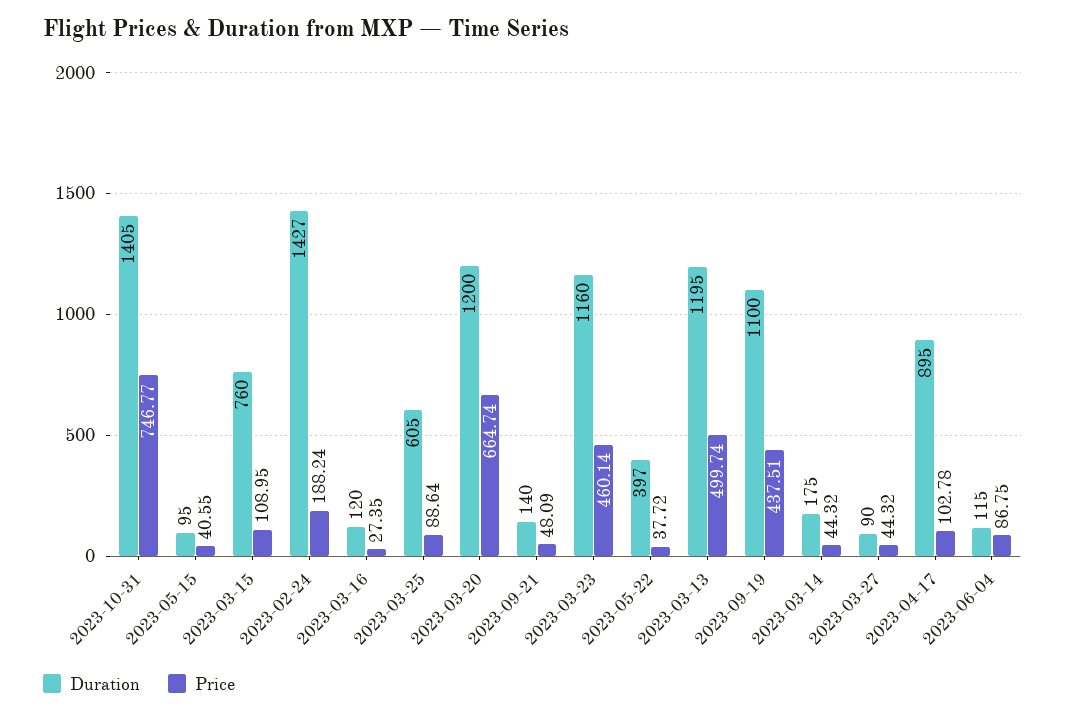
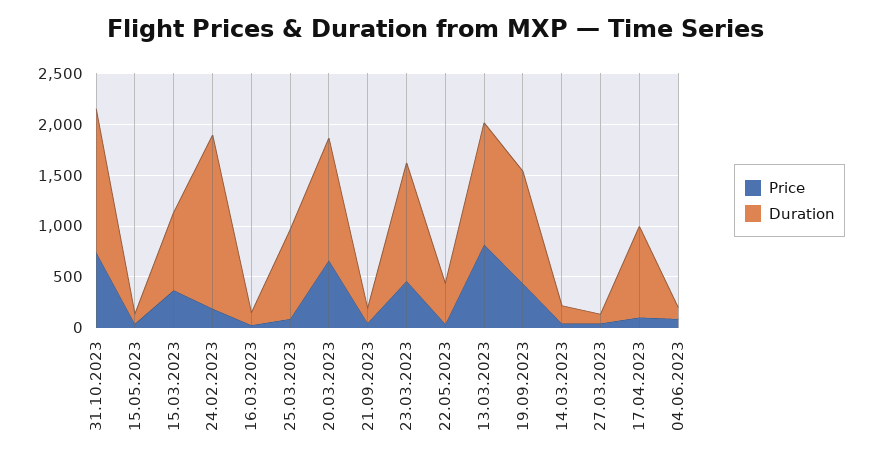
Price, 2023-03-15: 108.95 -> 400
Duration, 2023-02-24: 1427 -> 1700
Duration, 2023-03-25: 605 -> 900
Price, 2023-03-13: 499.74 -> 800

